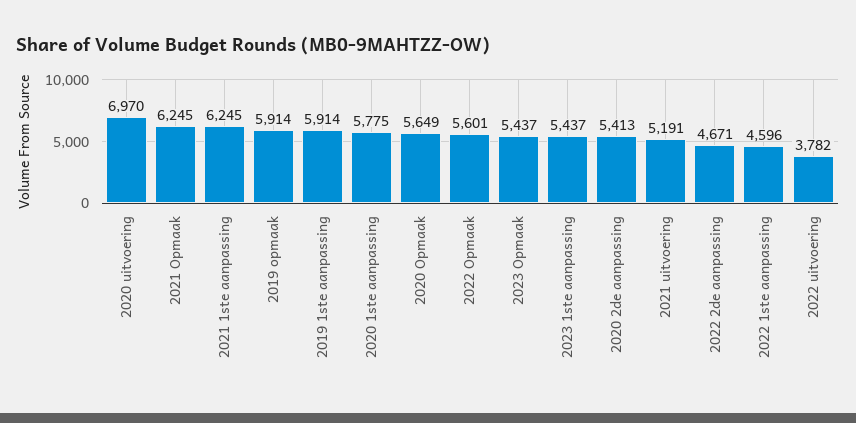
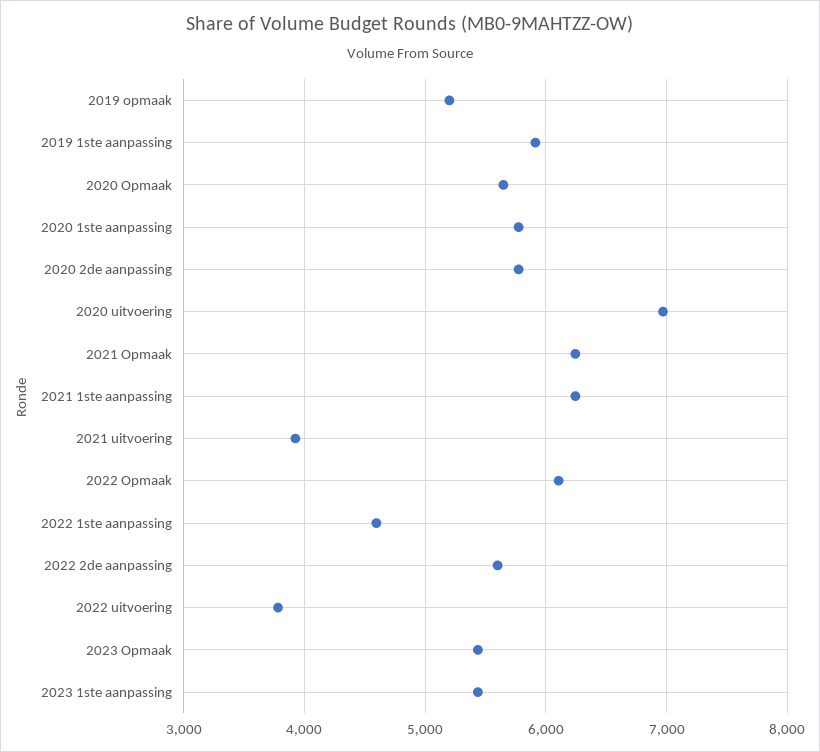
2019 opmaak: 5914 -> 5200
2022 Opmaak: 5601 -> 6100
2020 2de aanpassing: 5413 -> 5800
2021 uitvoering: 5191 -> 3900
2022 2de aanpassing: 4671 -> 5600

